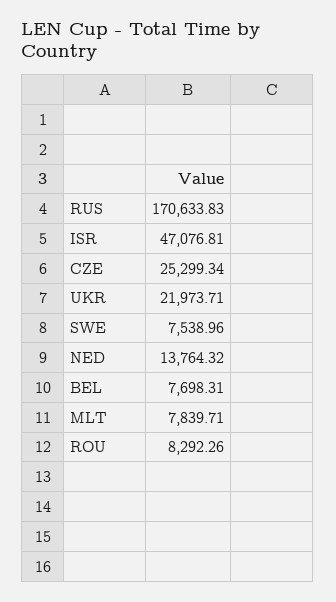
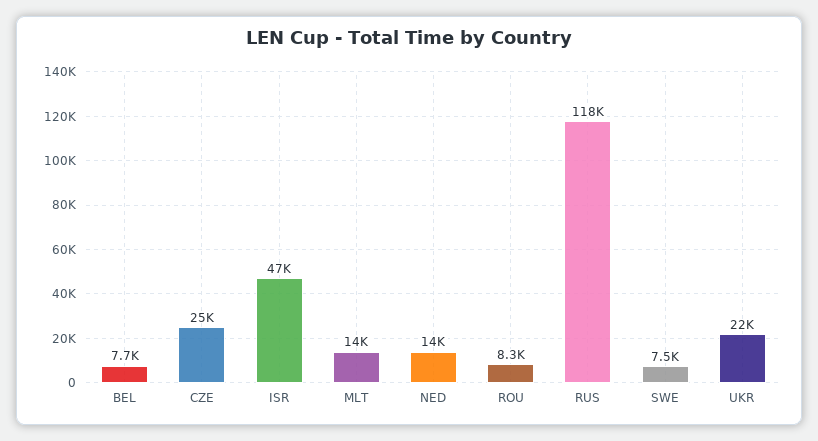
RUS: 170633.83 -> 118000
MLT: 7839.71 -> 14000

